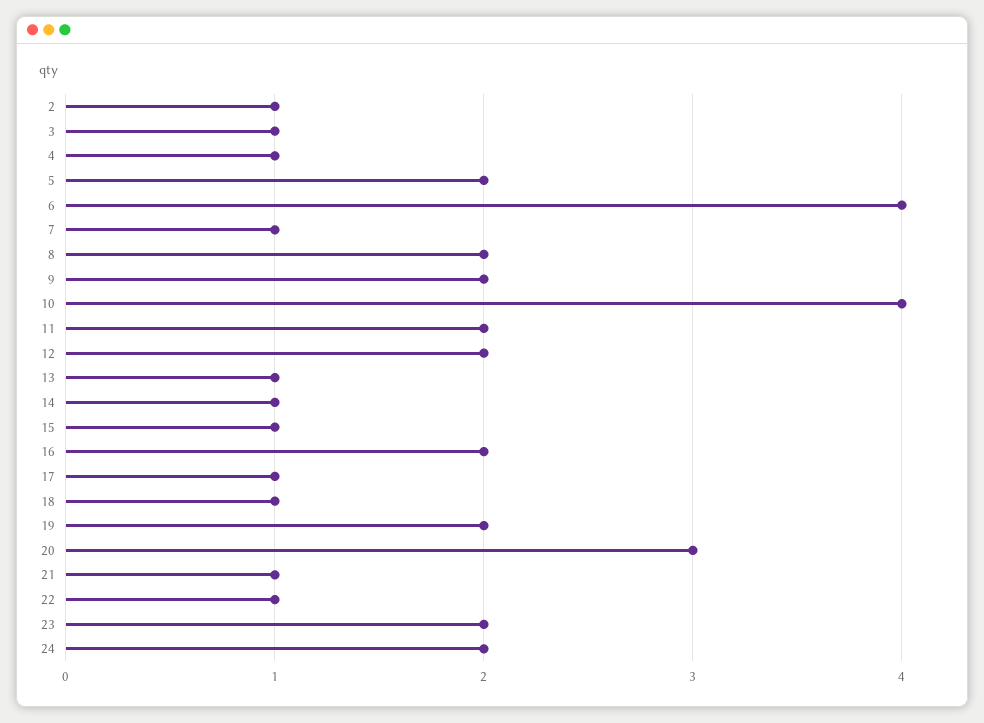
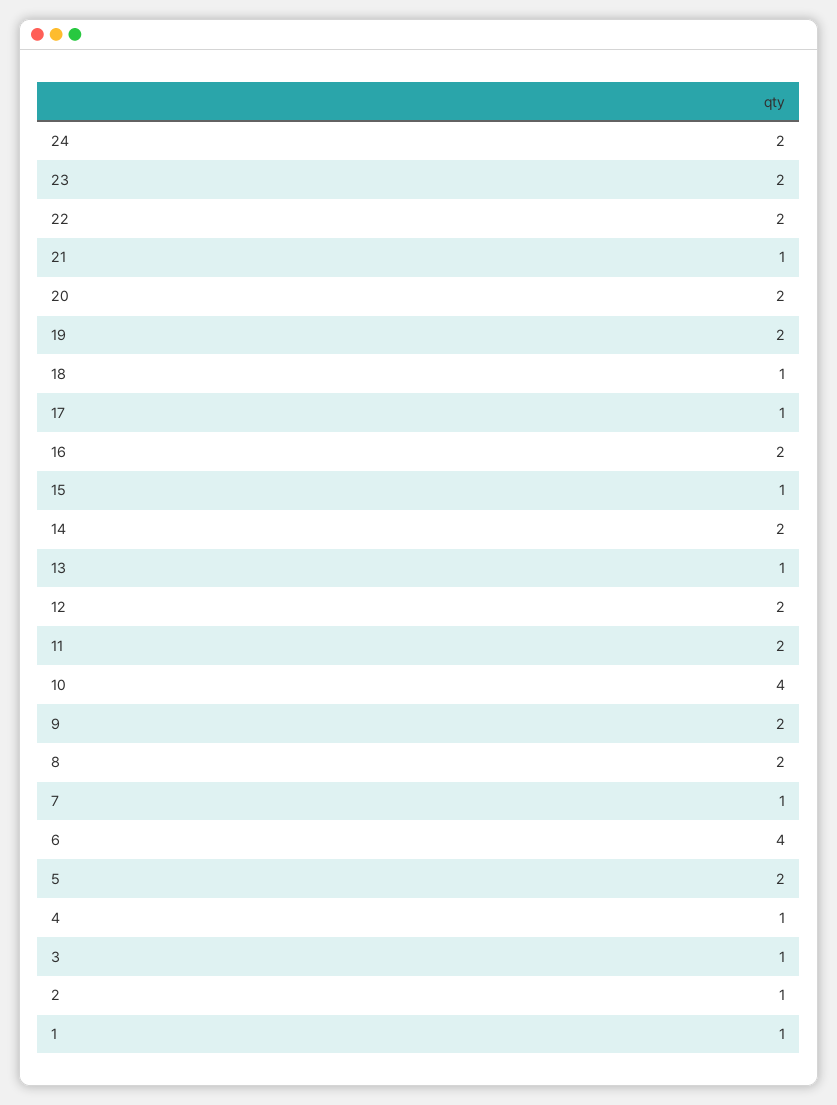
14: 1 -> 2
20: 3 -> 2
22: 1 -> 2
1: none -> 1

